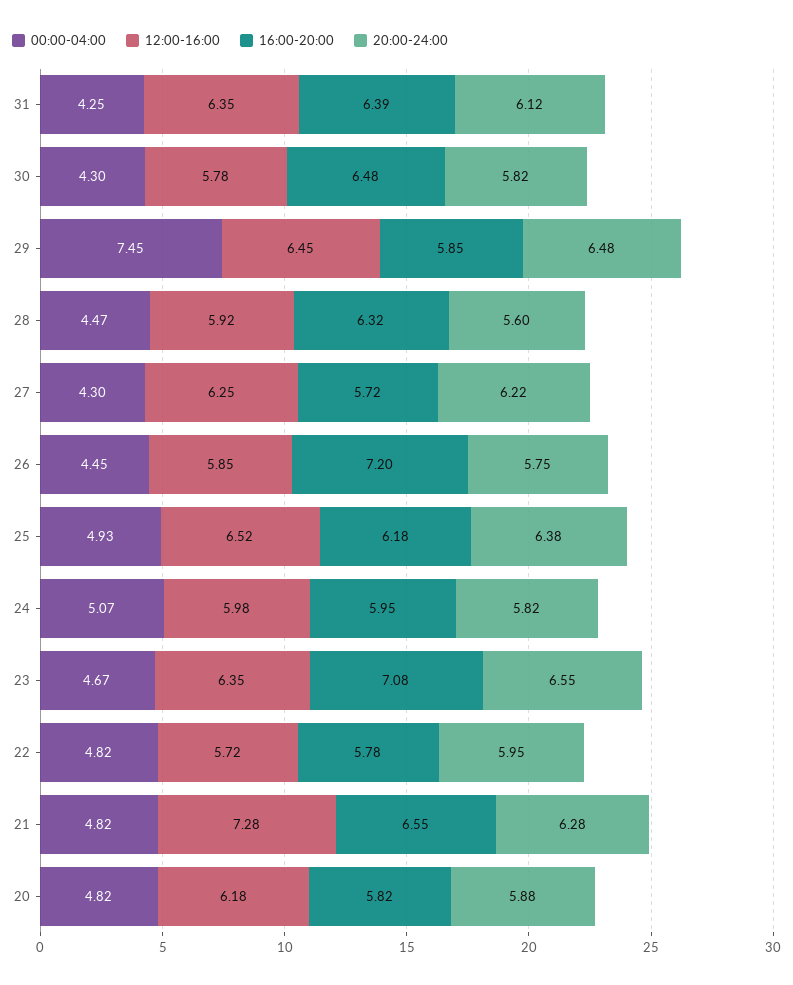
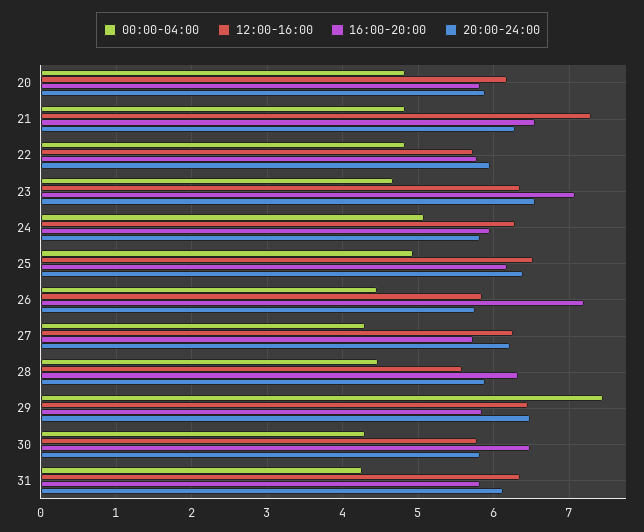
16:00-20:00, 31: 6.39 -> 5.8
12:00-16:00, 28: 5.92 -> 5.6
20:00-24:00, 28: 5.6 -> 5.9
12:00-16:00, 24: 5.98 -> 6.3

